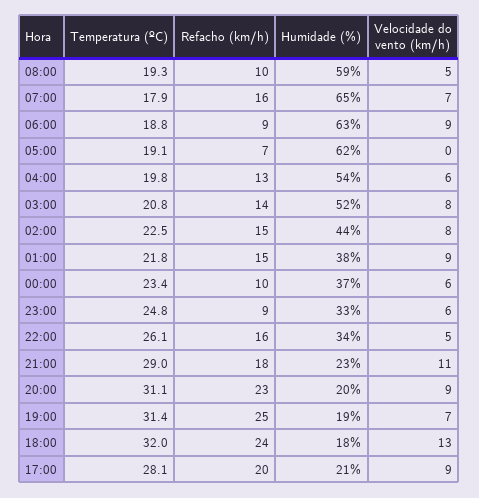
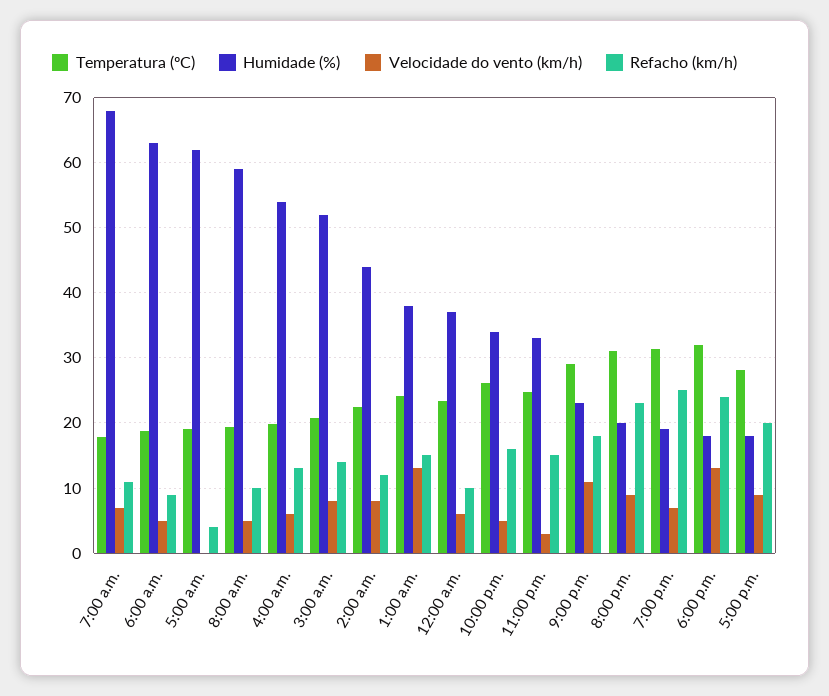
Refacho (km/h), 07:00: 16 -> 11
Humidade (%), 07:00: 65 -> 68
Velocidade do vento (km/h), 06:00: 9 -> 5
Refacho (km/h), 05:00: 7 -> 4
Refacho (km/h), 02:00: 15 -> 12
Temperatura (ºC), 01:00: 21.8 -> 24
Velocidade do vento (km/h), 01:00: 9 -> 13
Refacho (km/h), 23:00: 9 -> 15
Velocidade do vento (km/h), 23:00: 6 -> 3
Humidade (%), 17:00: 21 -> 18

